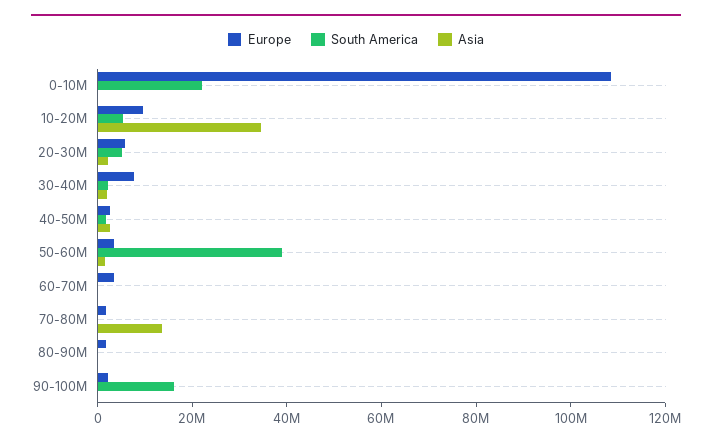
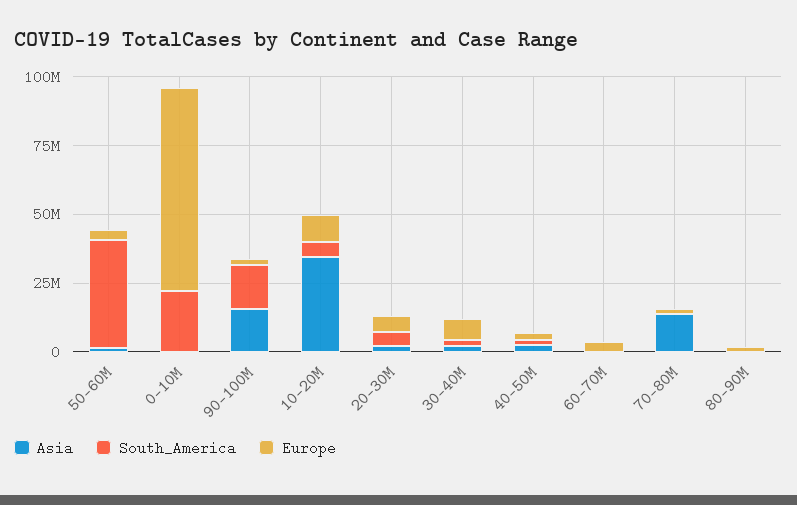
Europe, 0-10M: 110000000 -> 75000000
Asia, 90-100M: 0 -> 15000000

